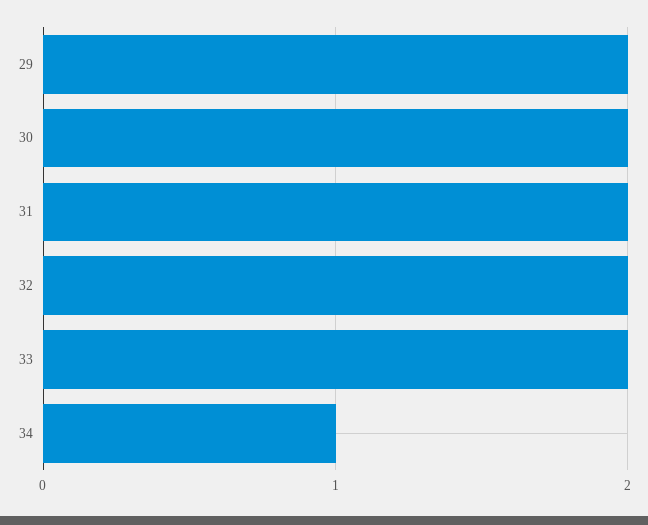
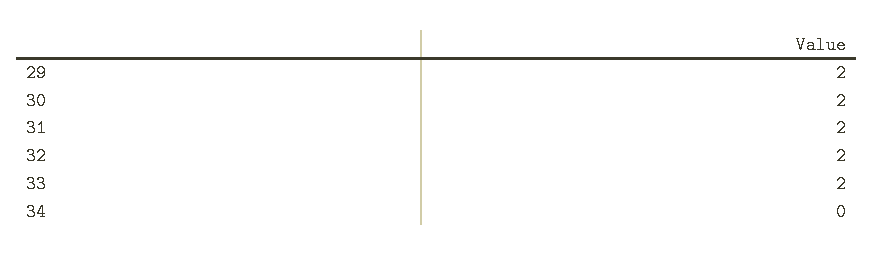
34: 1 -> 0

